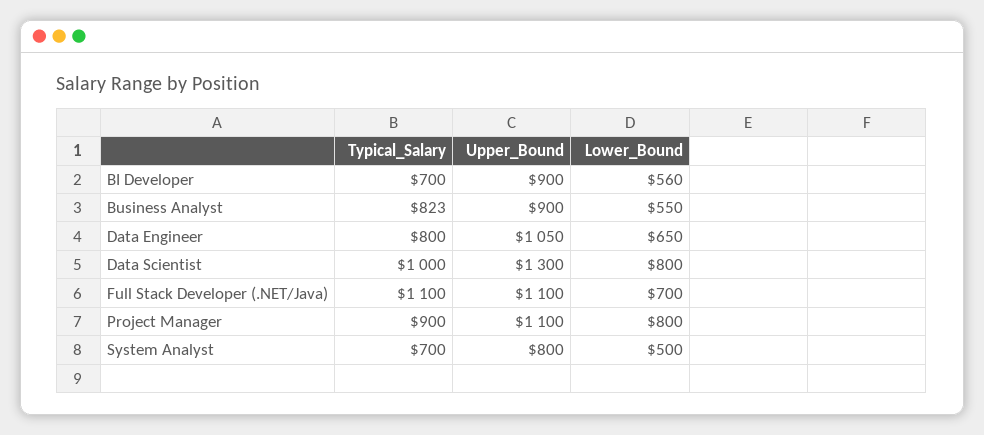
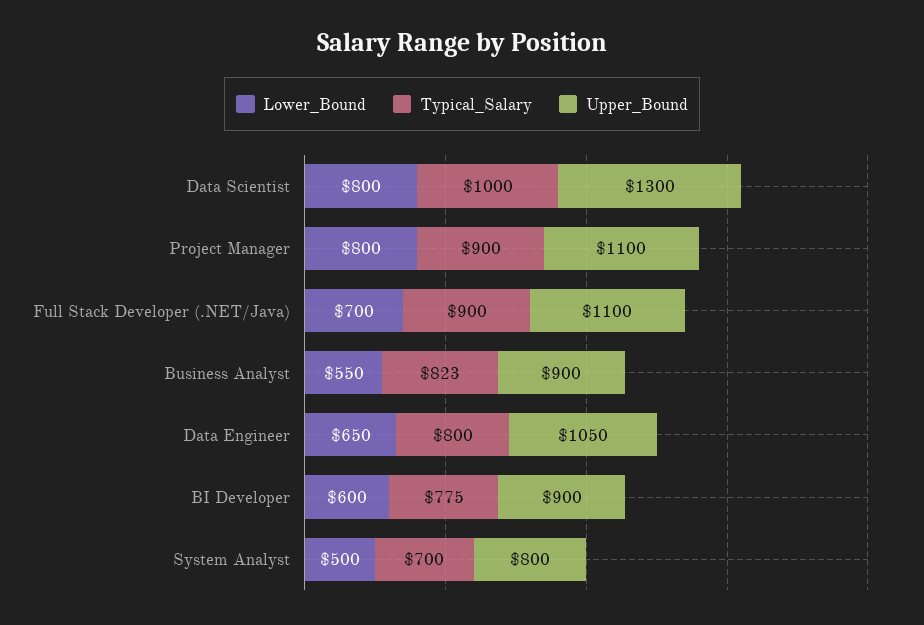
Typical_Salary, BI Developer: 700 -> 775
Lower_Bound, BI Developer: 560 -> 600
Typical_Salary, Full Stack Developer (.NET/Java): 1100 -> 900

